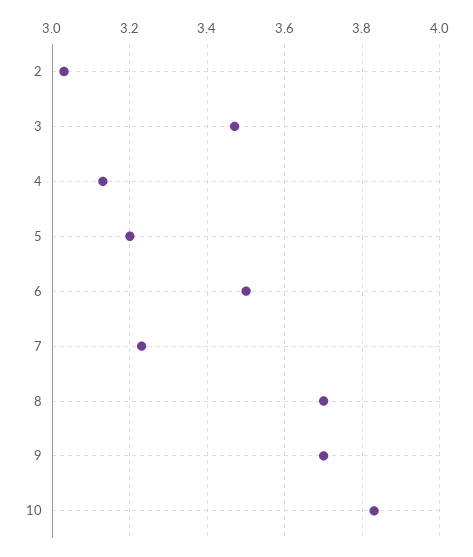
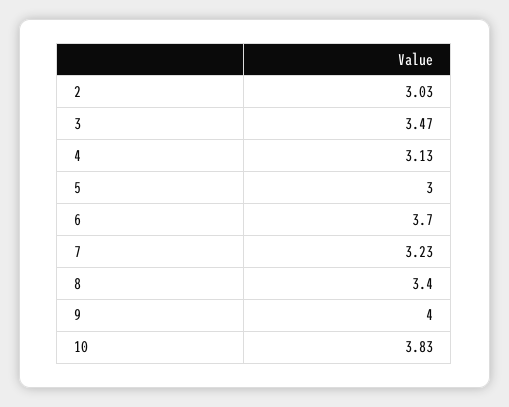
5: 3.2 -> 3
6: 3.5 -> 3.7
8: 3.7 -> 3.4
9: 3.7 -> 4

